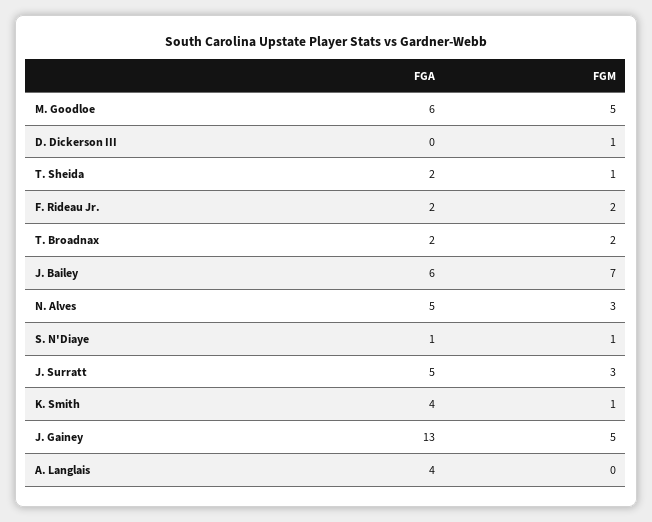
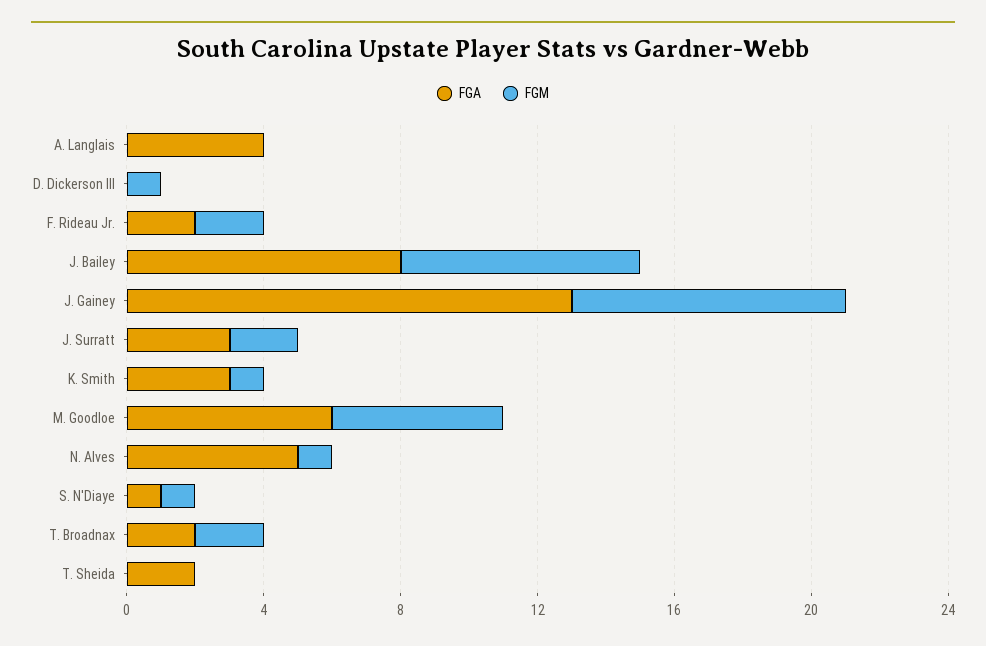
FGM, T. Sheida: 1 -> 0
FGA, J. Bailey: 6 -> 8
FGM, N. Alves: 3 -> 1
FGA, J. Surratt: 5 -> 3
FGM, J. Surratt: 3 -> 2
FGA, K. Smith: 4 -> 3
FGM, J. Gainey: 5 -> 8

